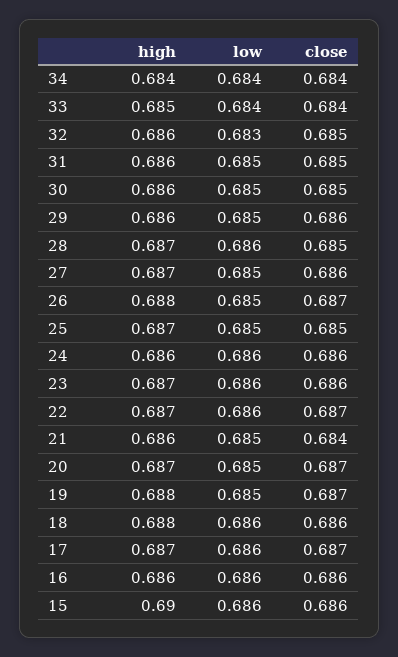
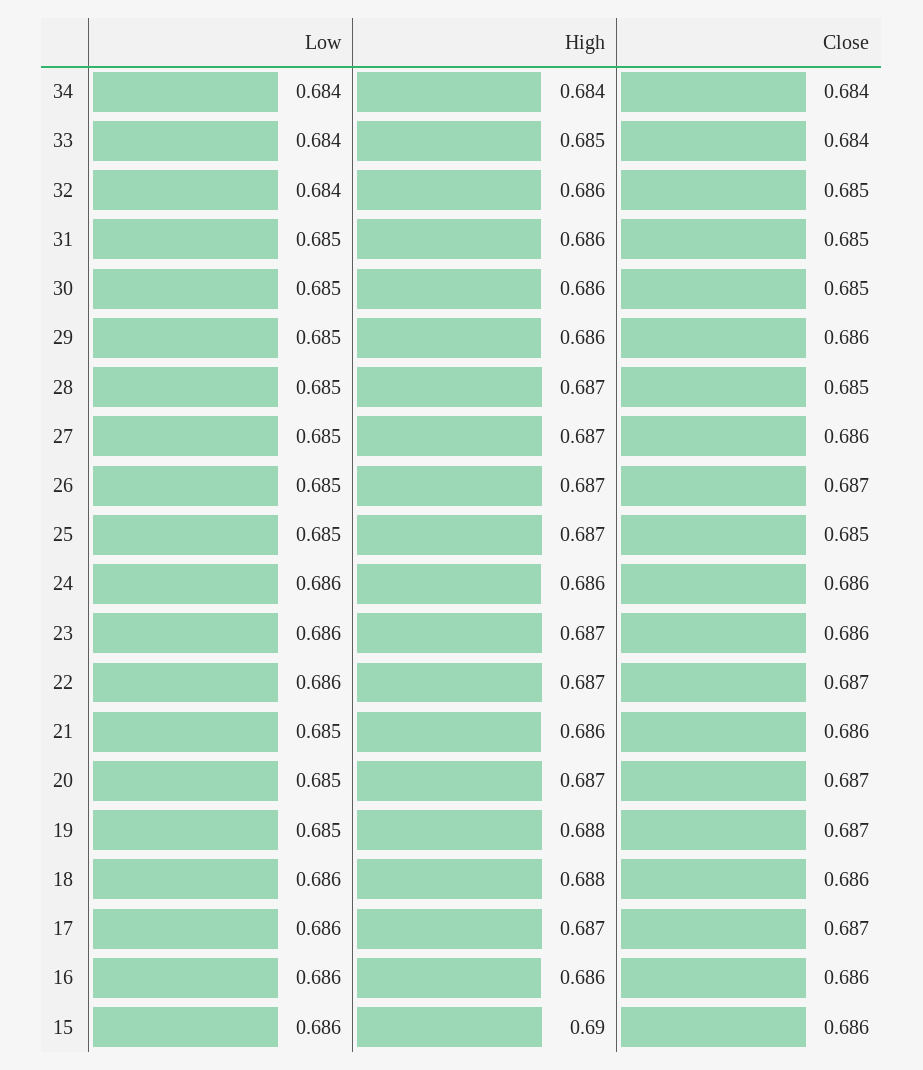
low, 32: 0.683 -> 0.684
low, 28: 0.686 -> 0.685
high, 26: 0.688 -> 0.687
close, 21: 0.684 -> 0.686

